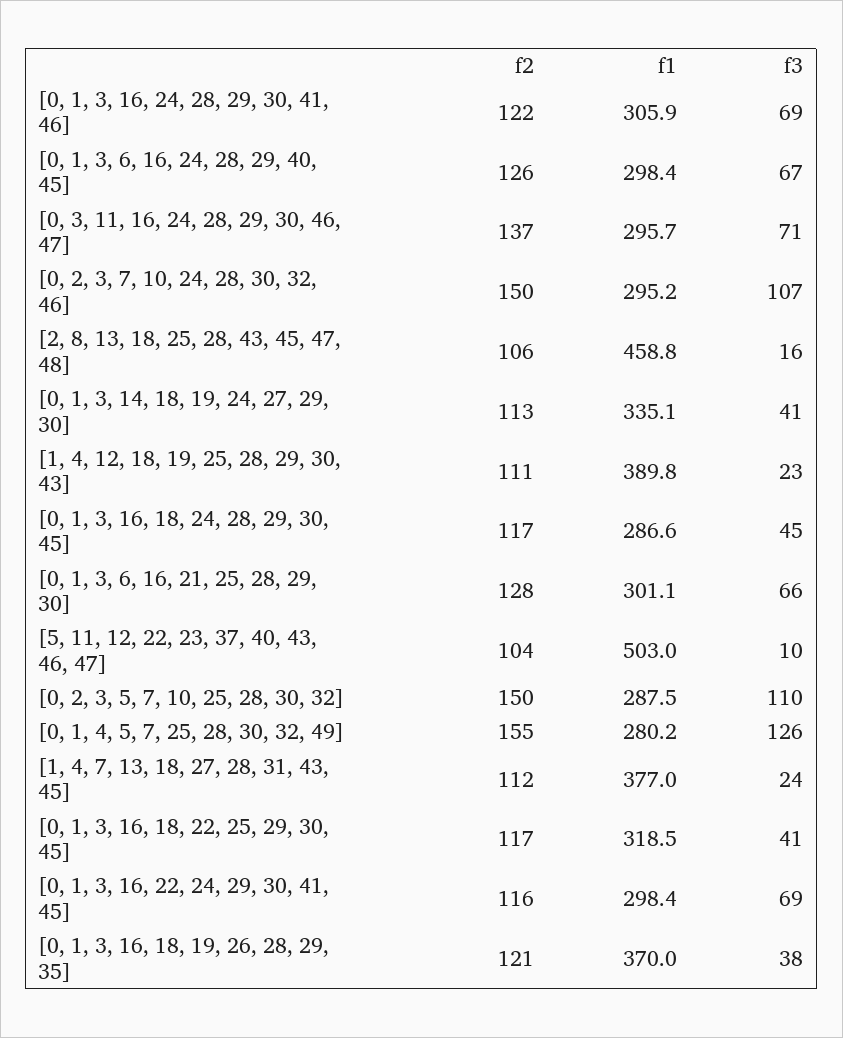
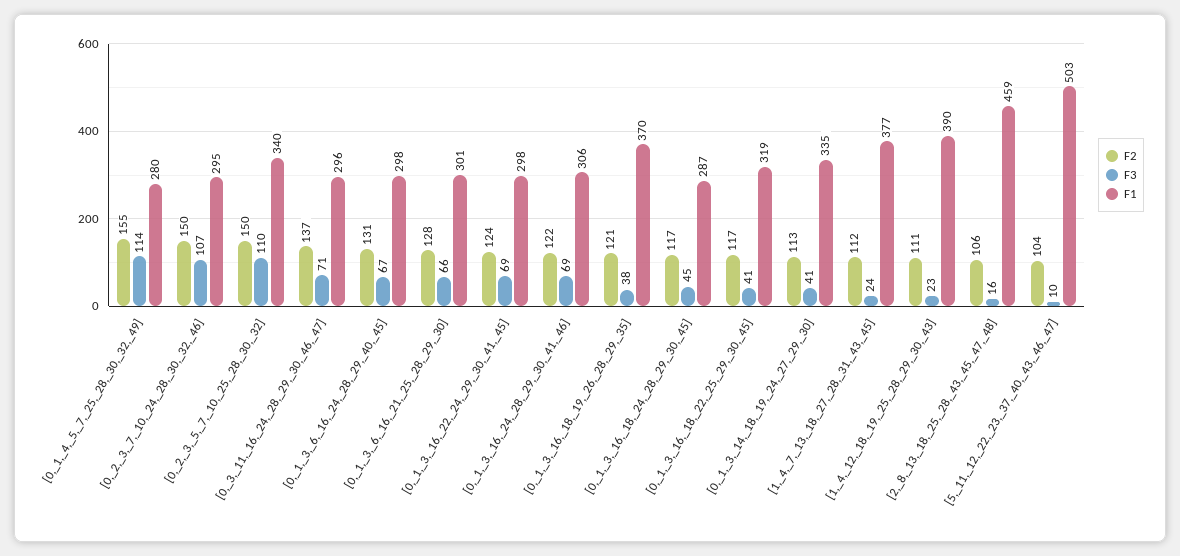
f2, [0, 1, 3, 6, 16, 24, 28, 29, 40, 45]: 126 -> 131
f1, [0, 2, 3, 5, 7, 10, 25, 28, 30, 32]: 287.5 -> 340
f3, [0, 1, 4, 5, 7, 25, 28, 30, 32, 49]: 126 -> 114
f2, [0, 1, 3, 16, 22, 24, 29, 30, 41, 45]: 116 -> 124

